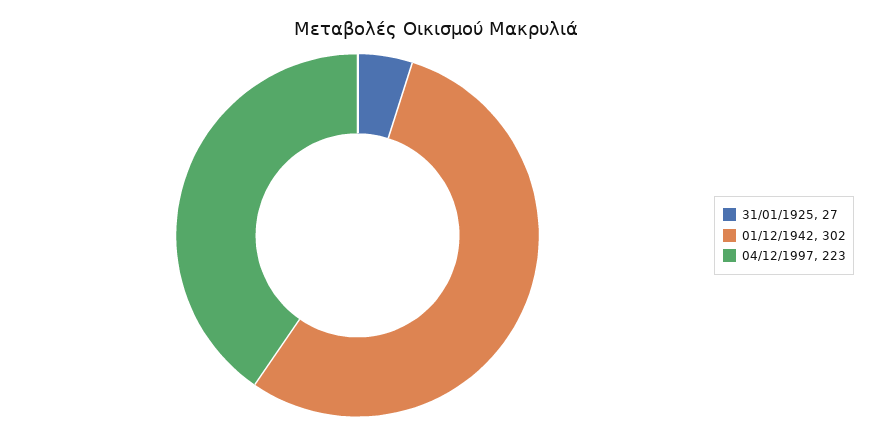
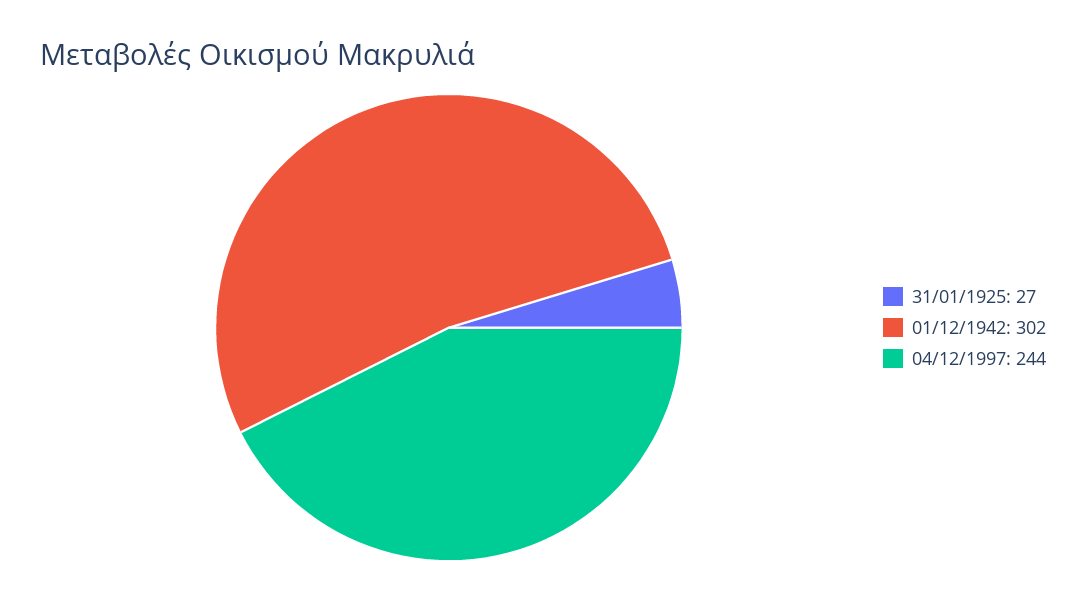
04/12/1997: 223 -> 244

